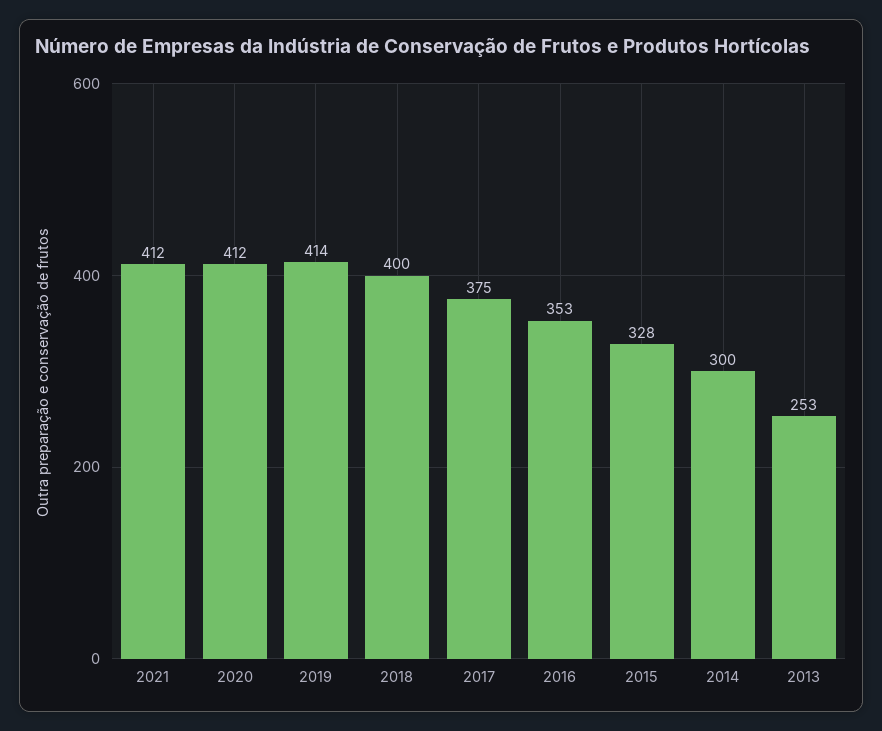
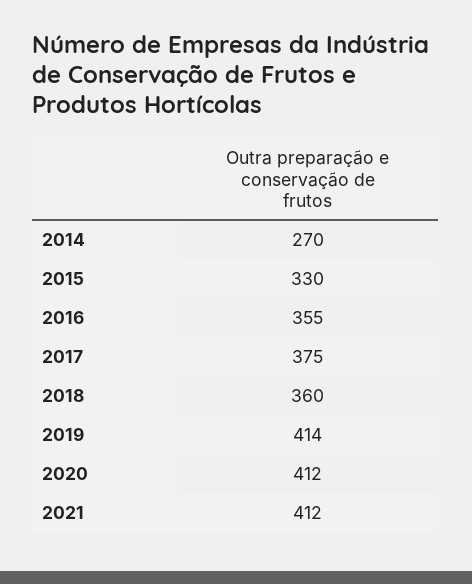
2018: 400 -> 360
2016: 353 -> 355
2015: 328 -> 330
2014: 300 -> 270
2013: 253 -> none

